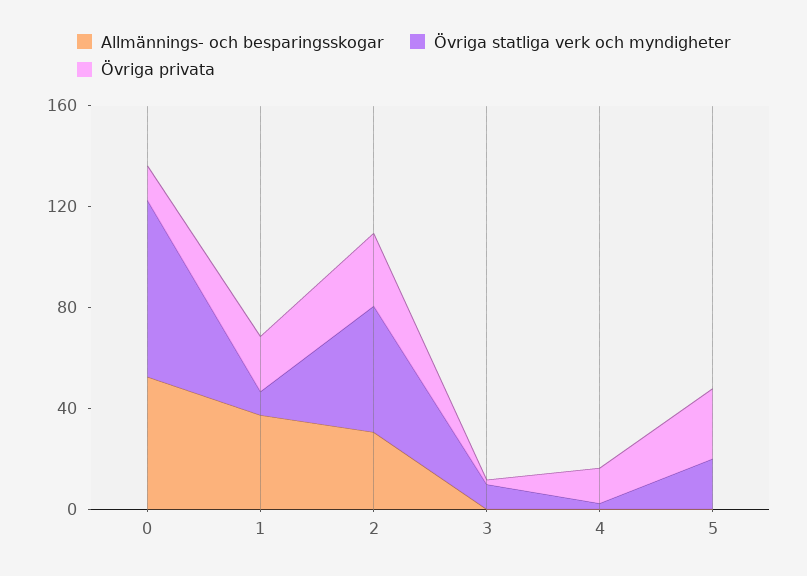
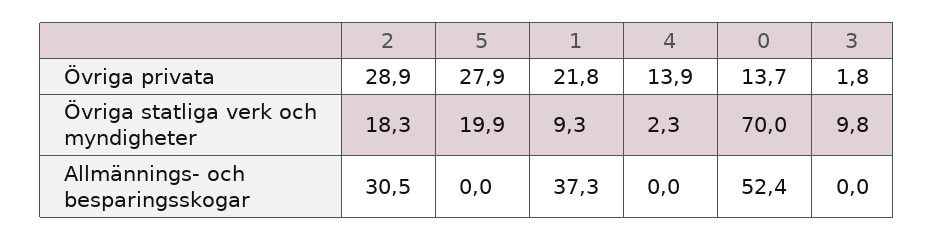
Övriga statliga verk och myndigheter, 2: 50 -> 18.3

